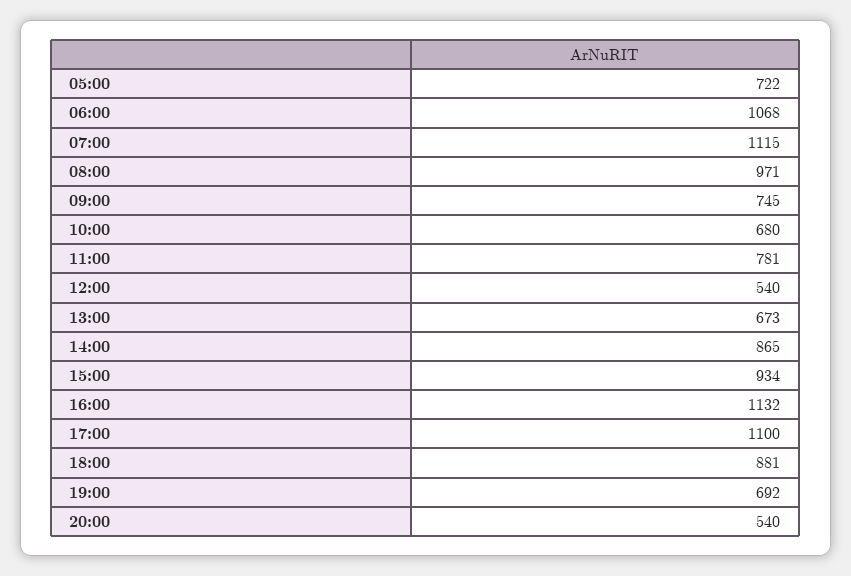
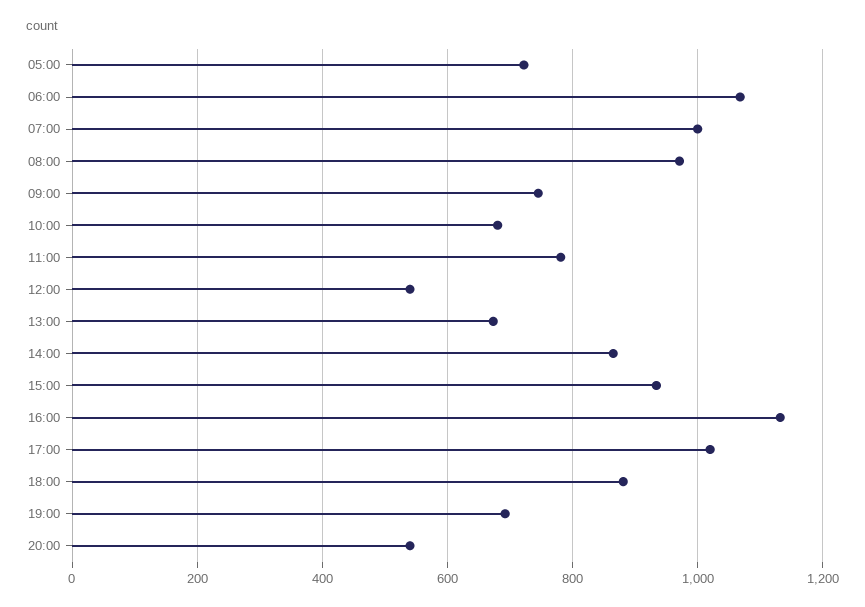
07:00: 1115 -> 1000
17:00: 1100 -> 1020

